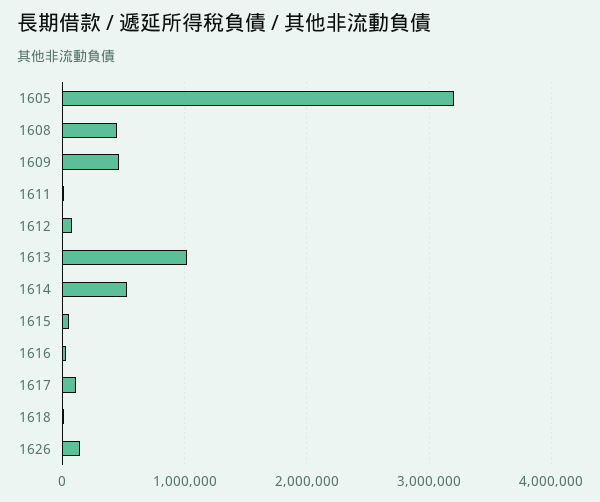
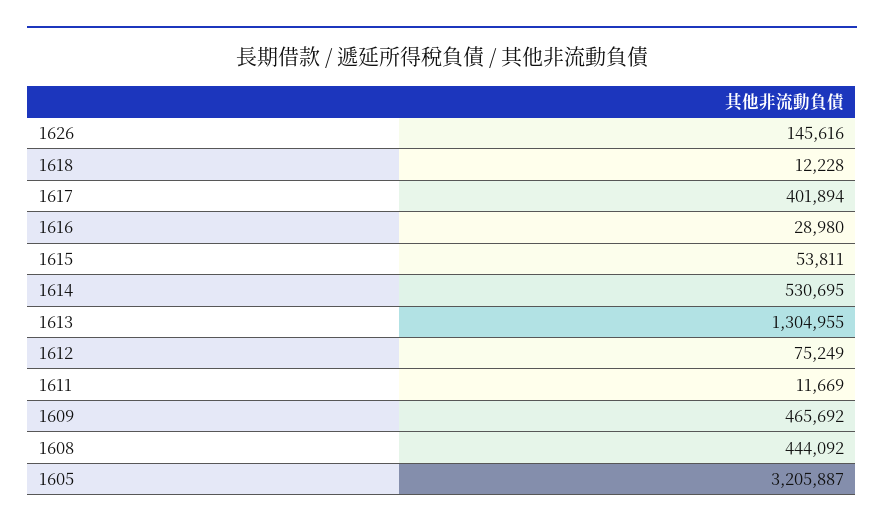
1613: 1000000 -> 1304955
1617: 100000 -> 401894

